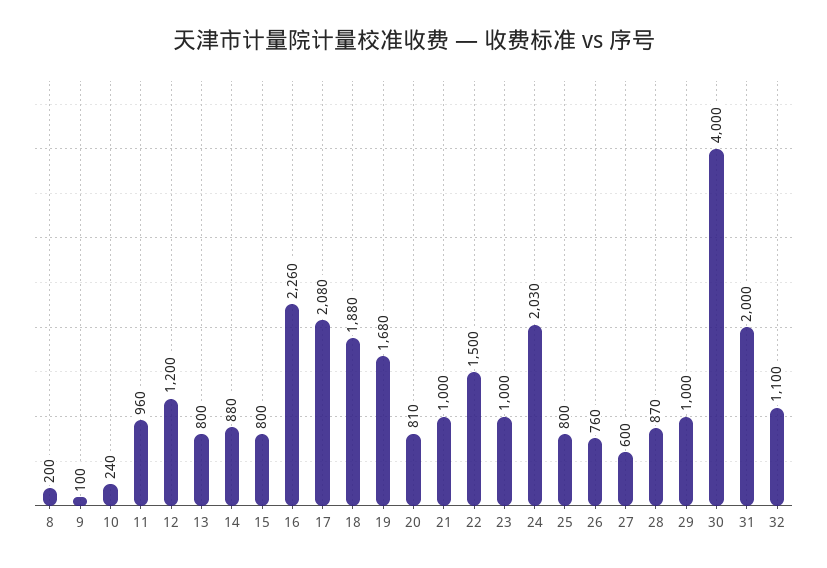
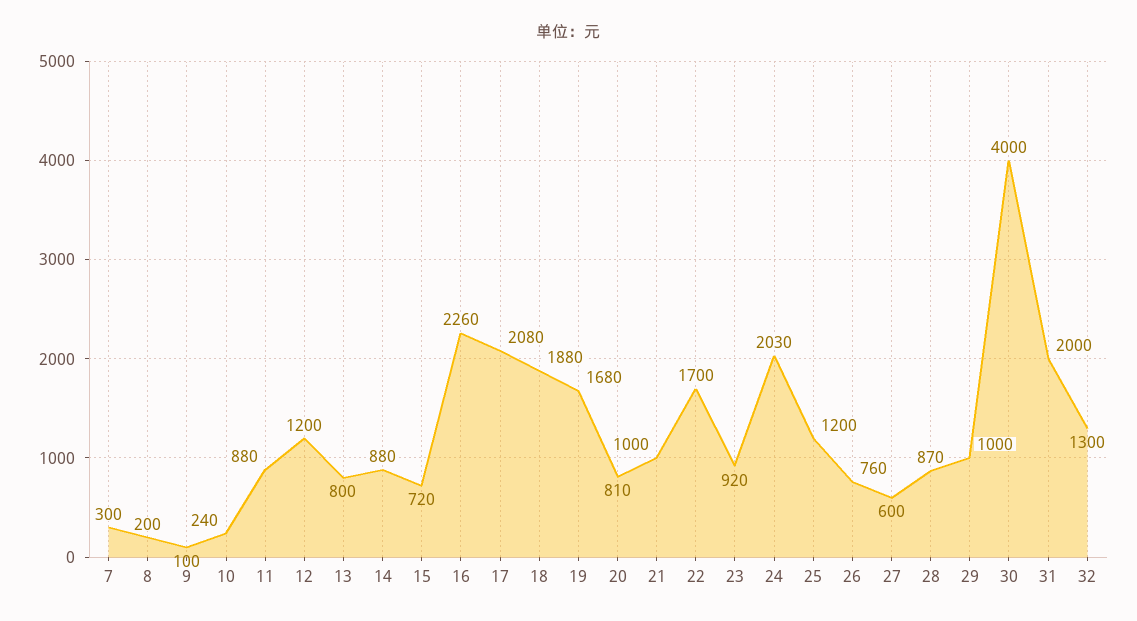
11: 960 -> 880
15: 800 -> 720
22: 1500 -> 1700
23: 1000 -> 920
25: 800 -> 1200
32: 1100 -> 1300
7: none -> 300

